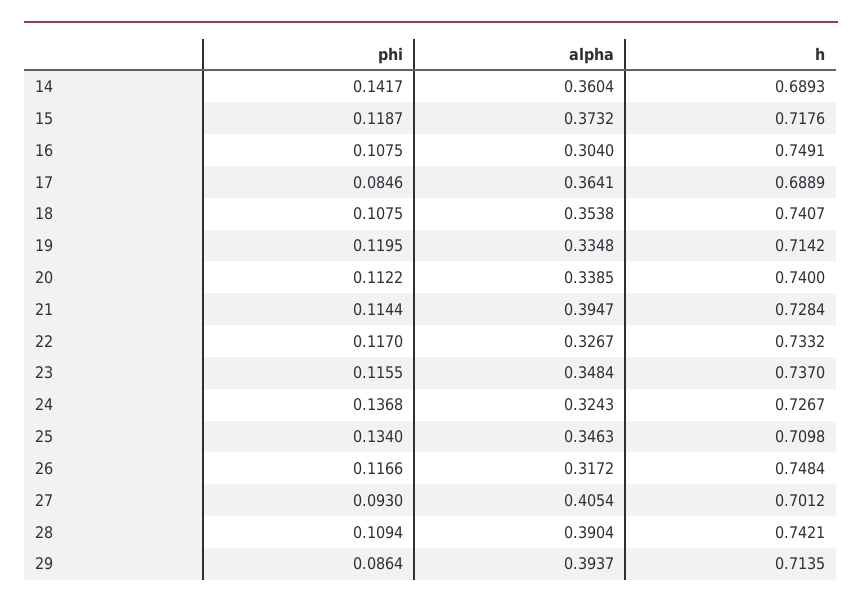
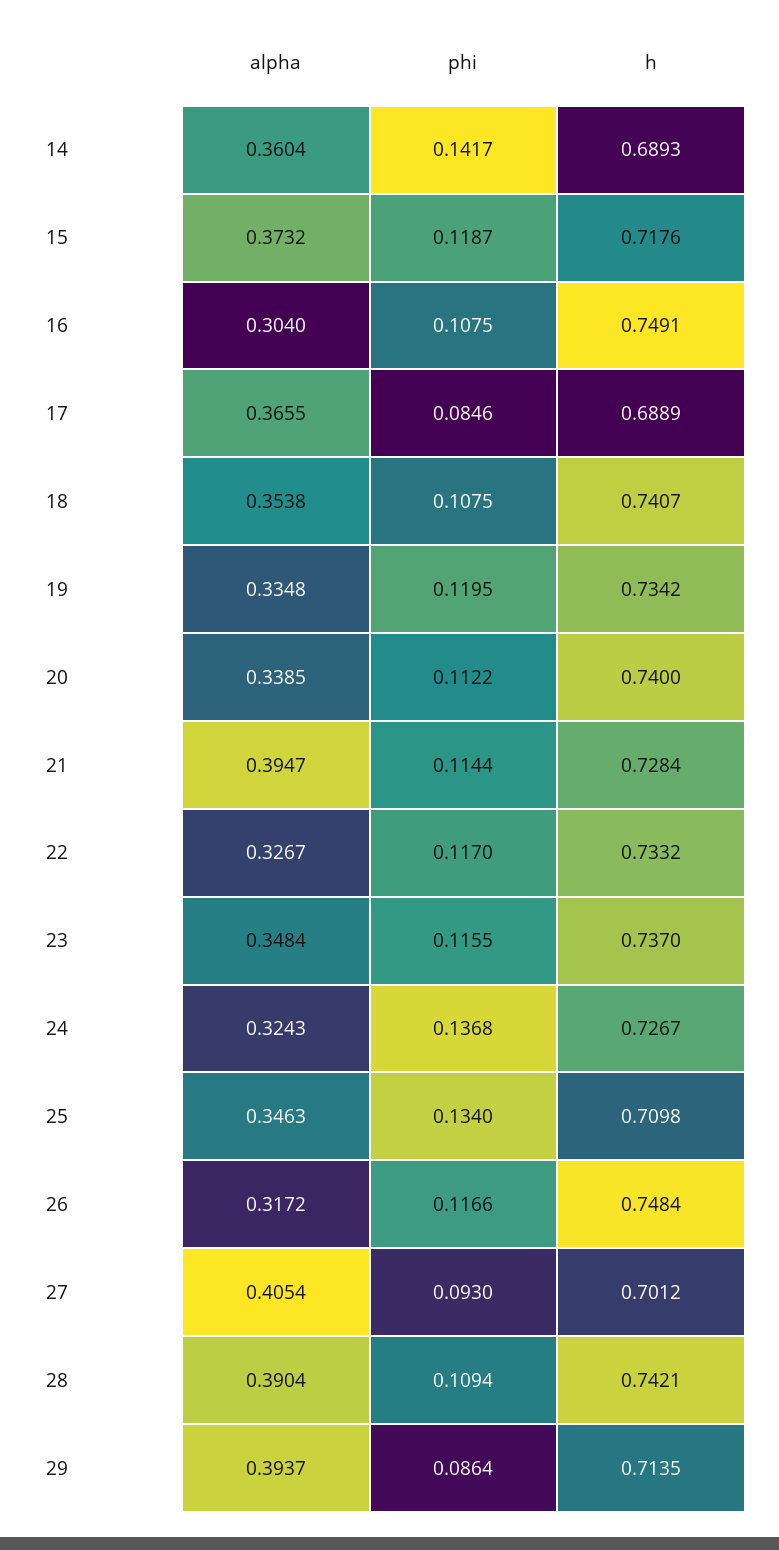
alpha, 17: 0.3641 -> 0.3655
h, 19: 0.7142 -> 0.7342

